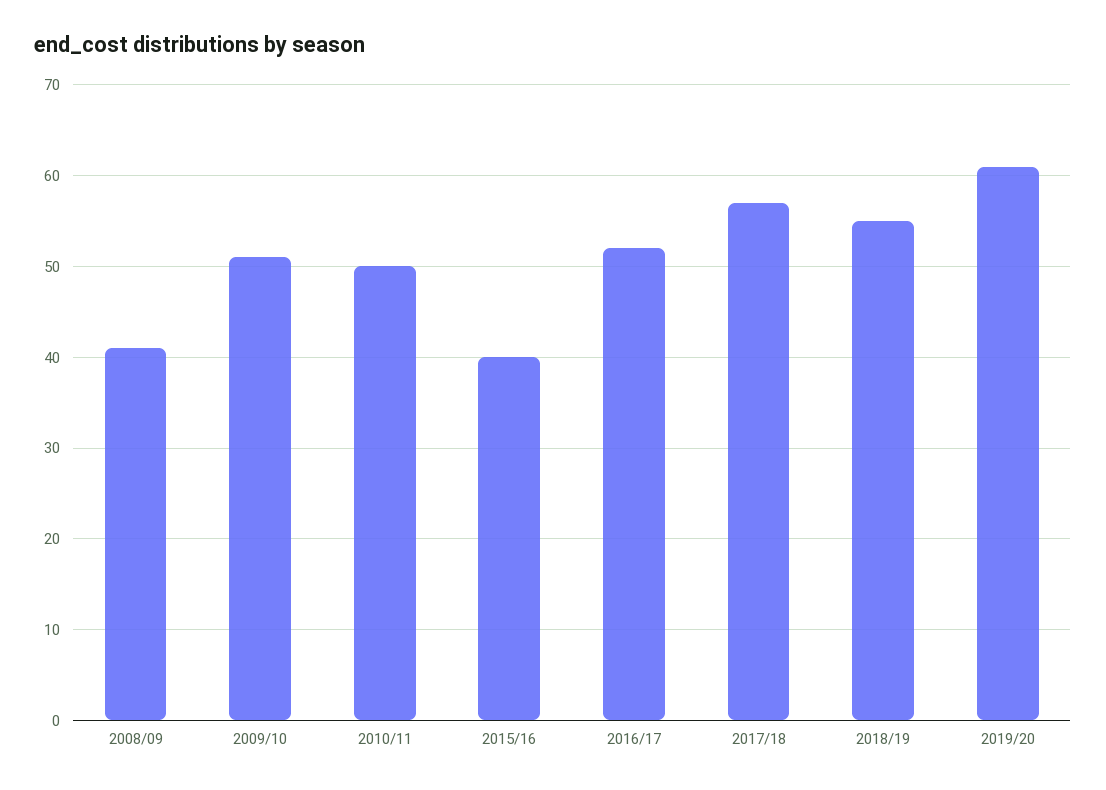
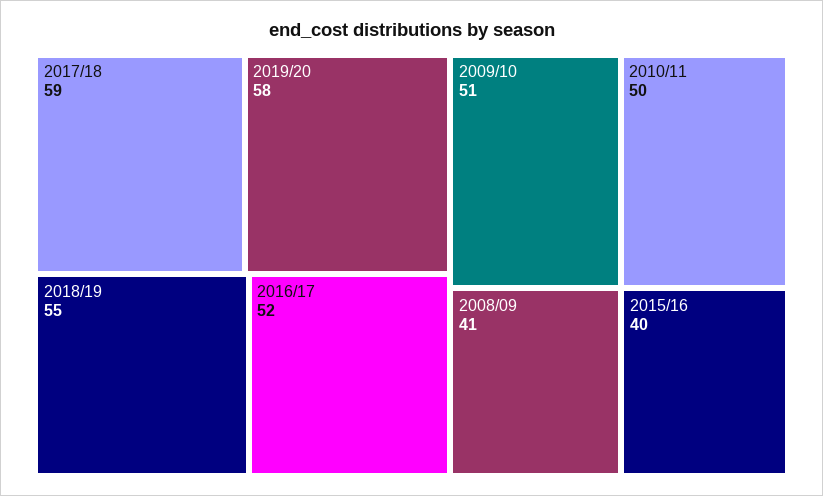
2017/18: 57 -> 59
2019/20: 61 -> 58

